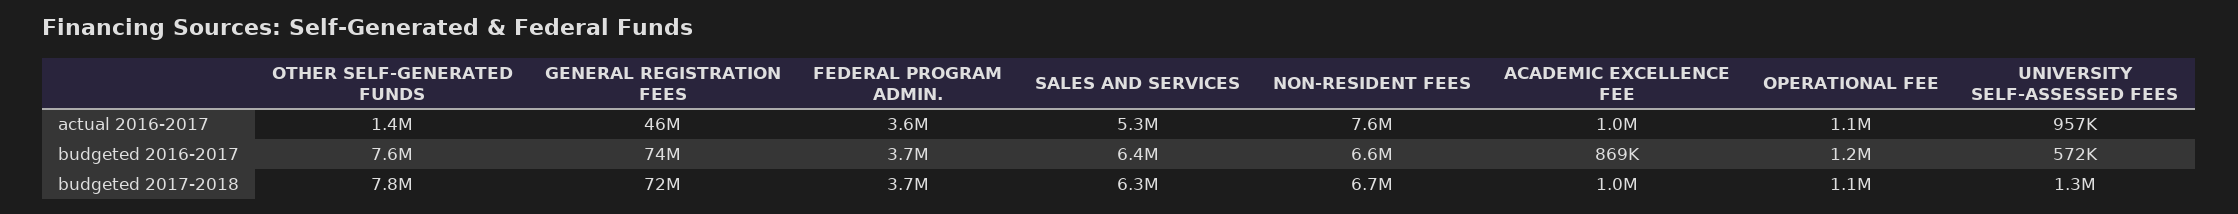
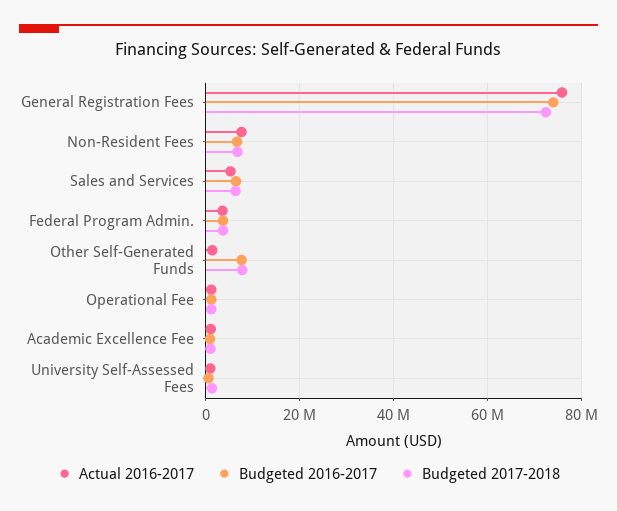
actual 2016-2017, GENERAL REGISTRATION FEES: 46000000 -> 76000000

